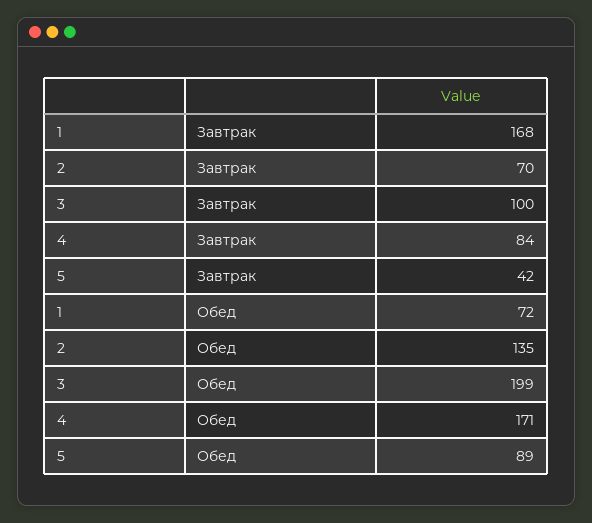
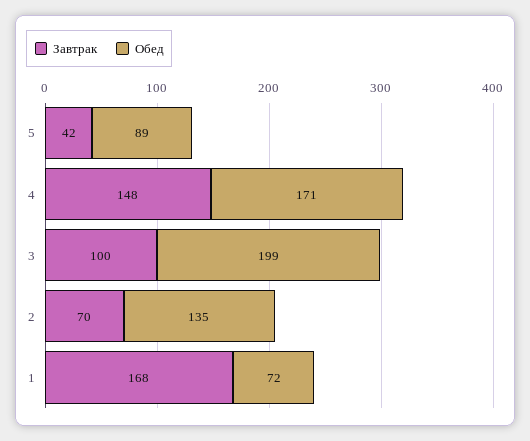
Завтрак, 4: 84 -> 148

